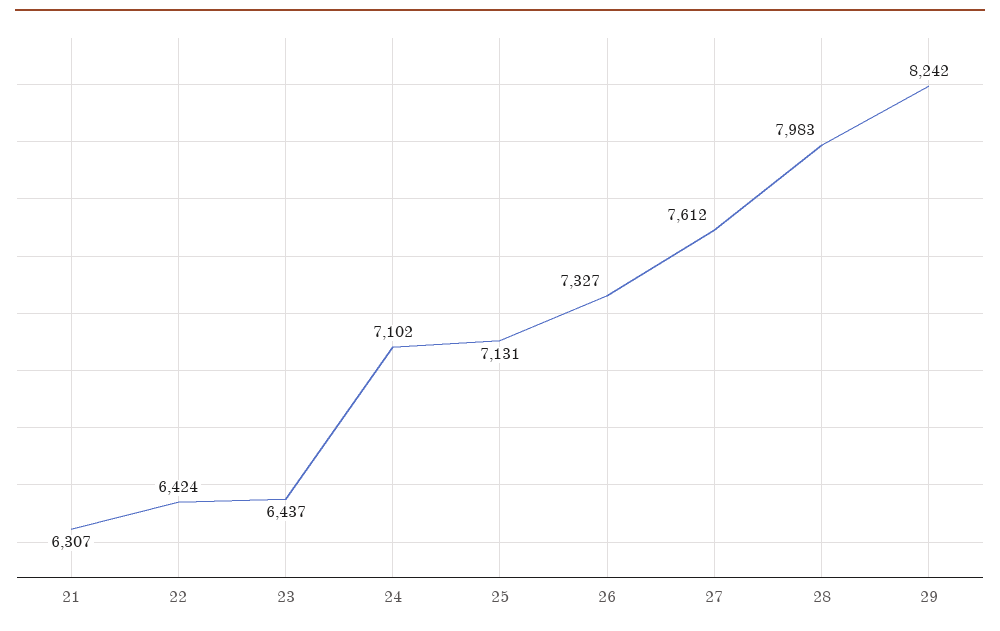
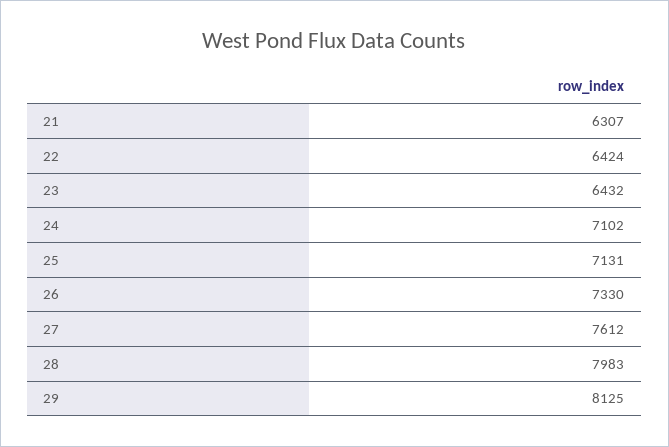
23: 6437 -> 6432
26: 7327 -> 7330
29: 8242 -> 8125

